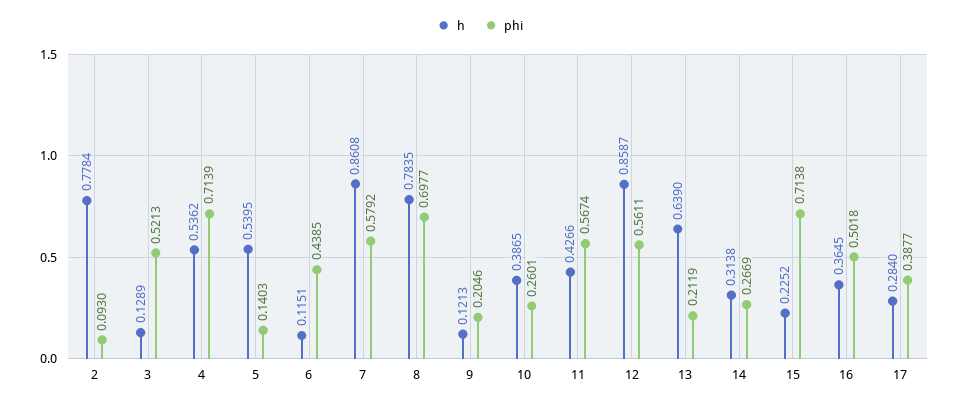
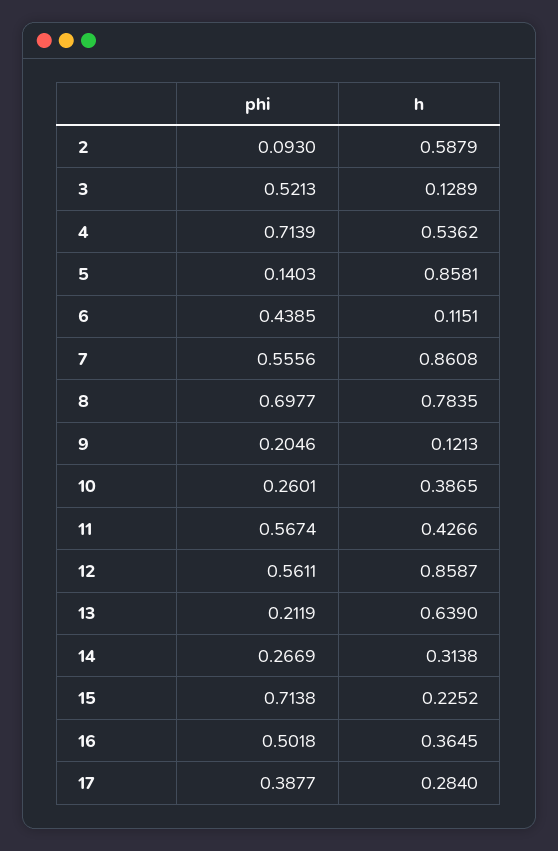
h, 2: 0.7784 -> 0.5879
h, 5: 0.5395 -> 0.8581
phi, 7: 0.5792 -> 0.5556

